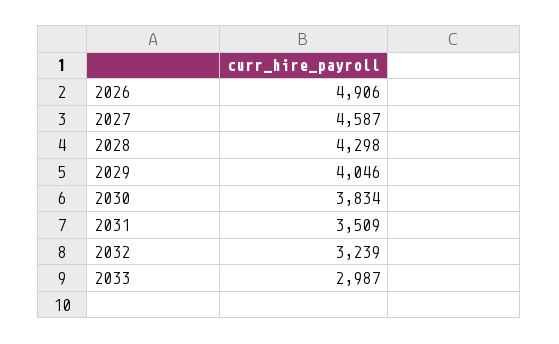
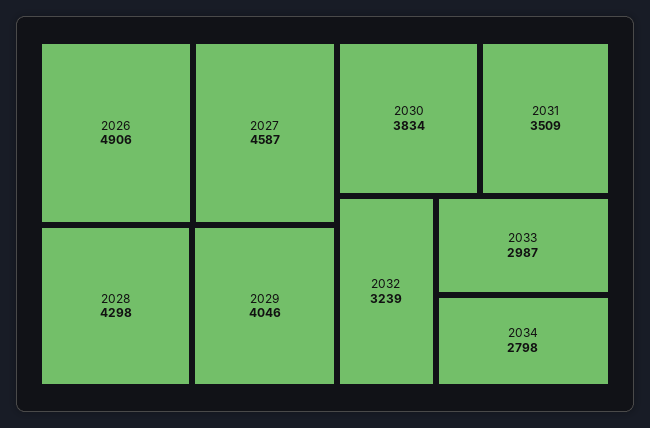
2034: none -> 2798

